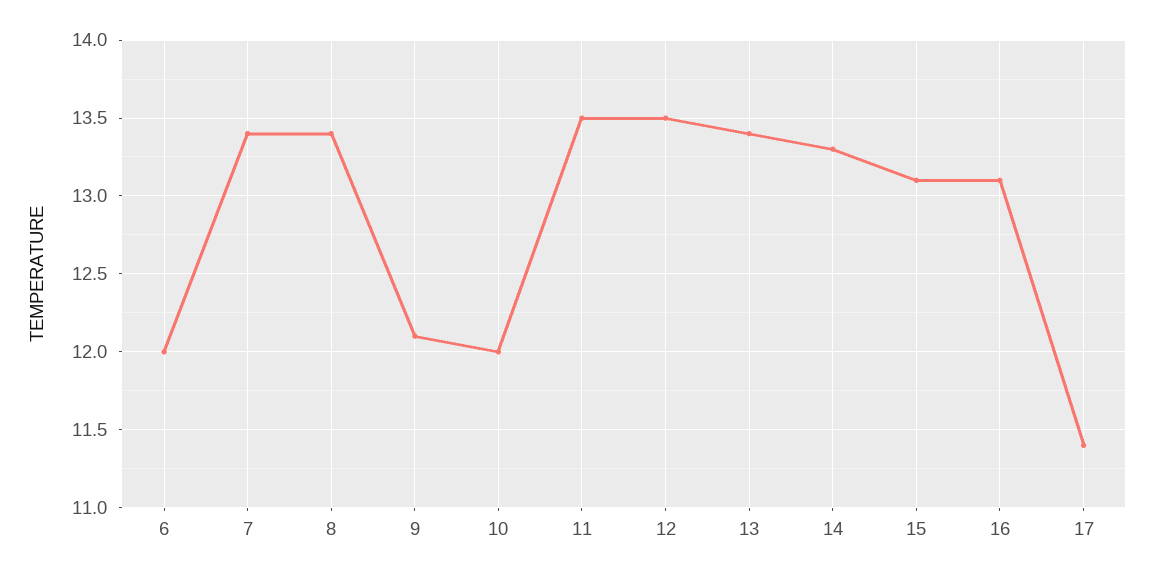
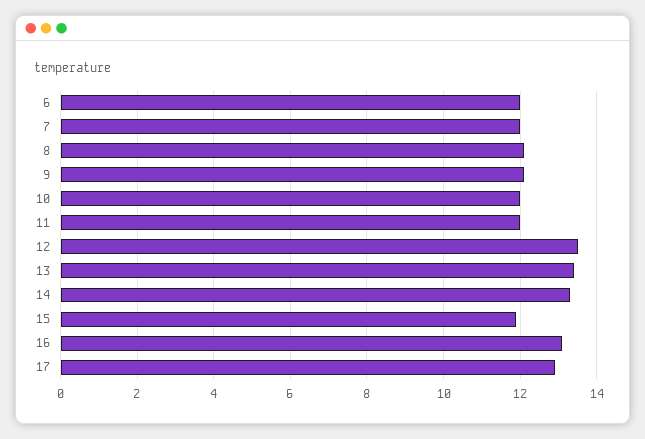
7: 13.4 -> 12
8: 13.4 -> 12
11: 13.5 -> 12
15: 13.1 -> 12
17: 11.4 -> 13

